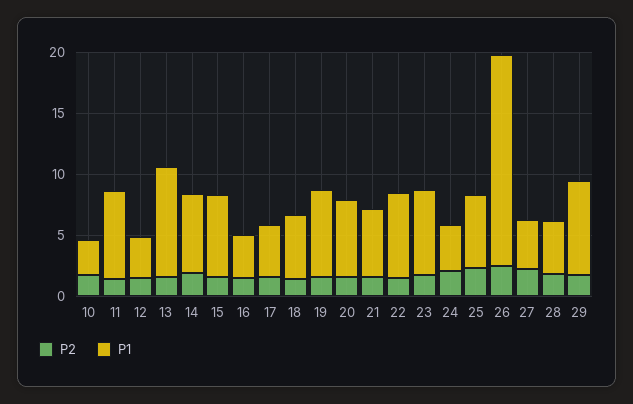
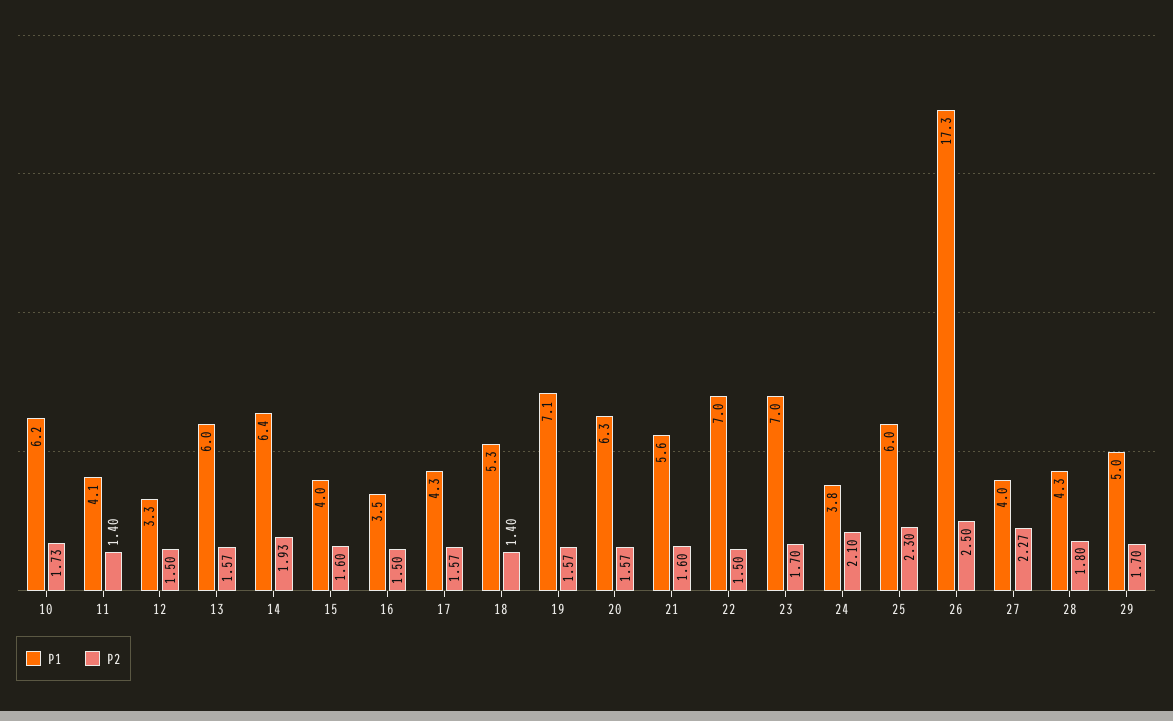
P1, 10: 3 -> 6.2
P1, 11: 7 -> 4.1
P1, 13: 9 -> 6
P1, 15: 7 -> 4
P1, 29: 8 -> 5

